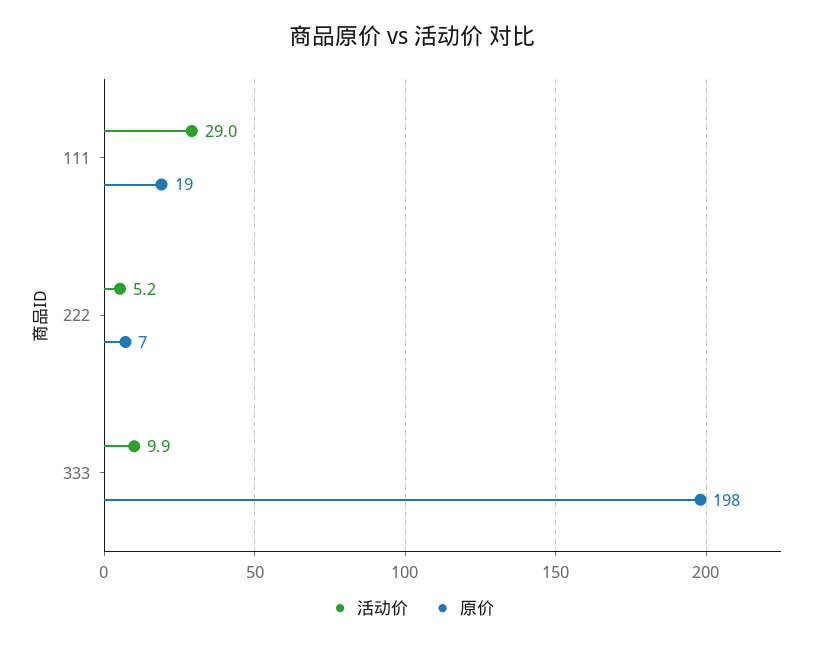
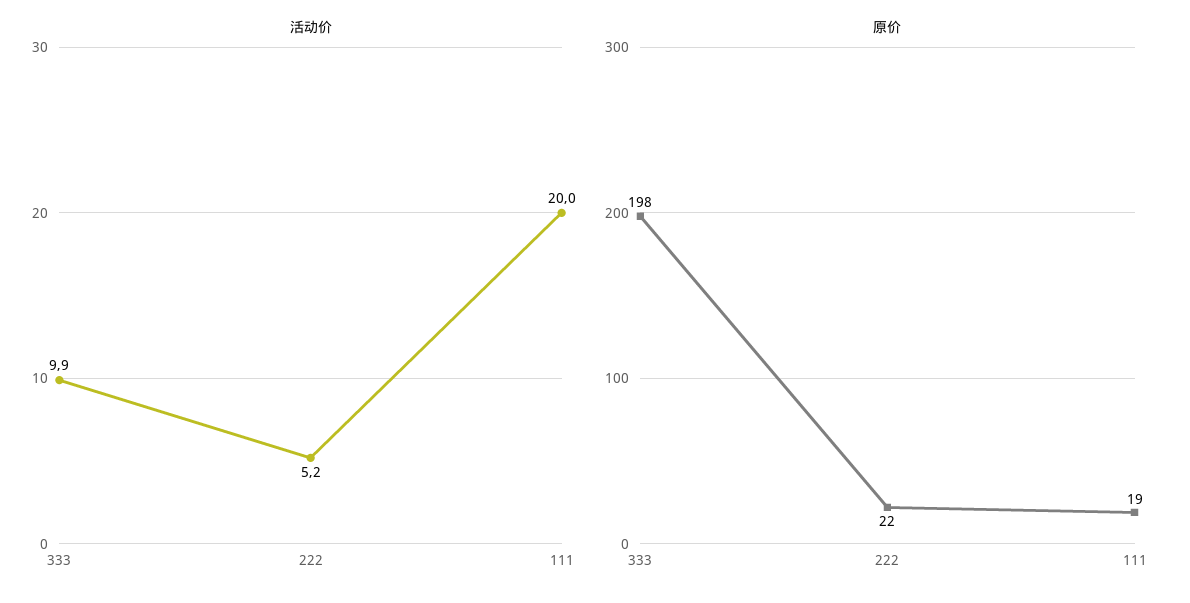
活动价, 111: 29 -> 20
原价, 222: 7 -> 22

